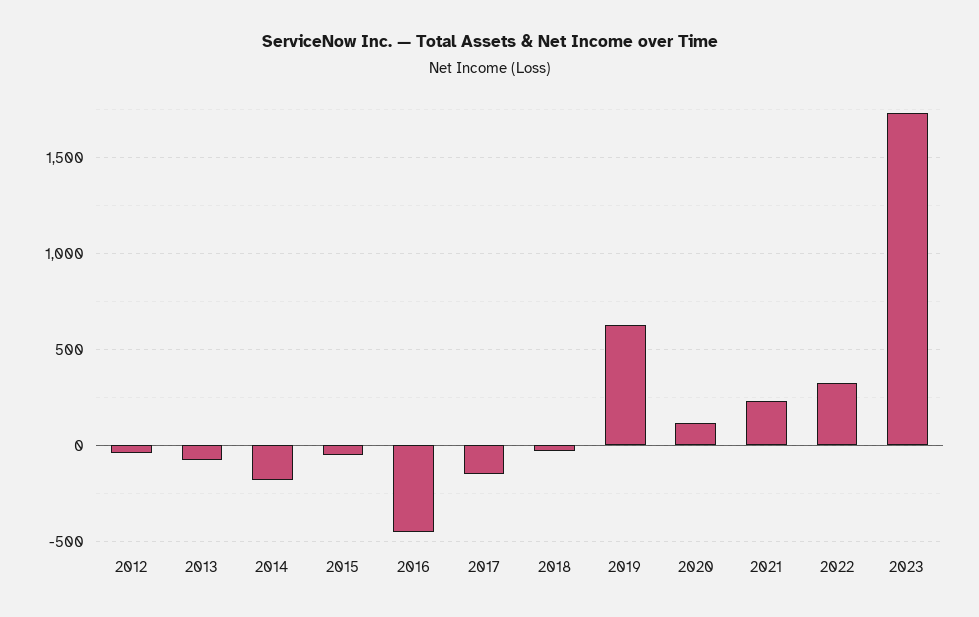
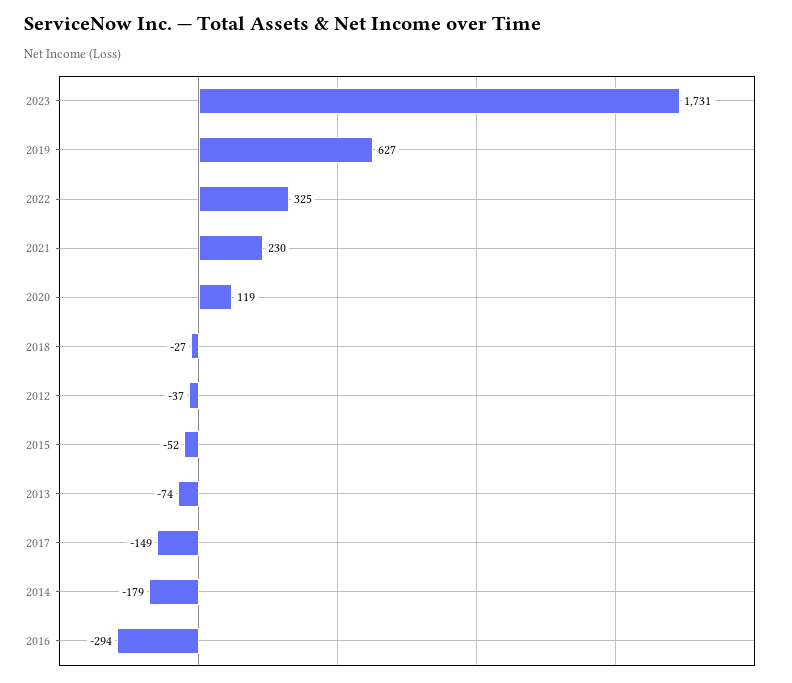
2016: -450 -> -294

